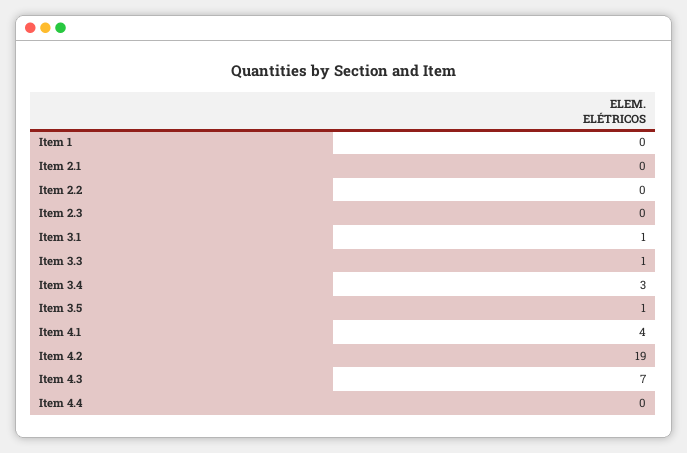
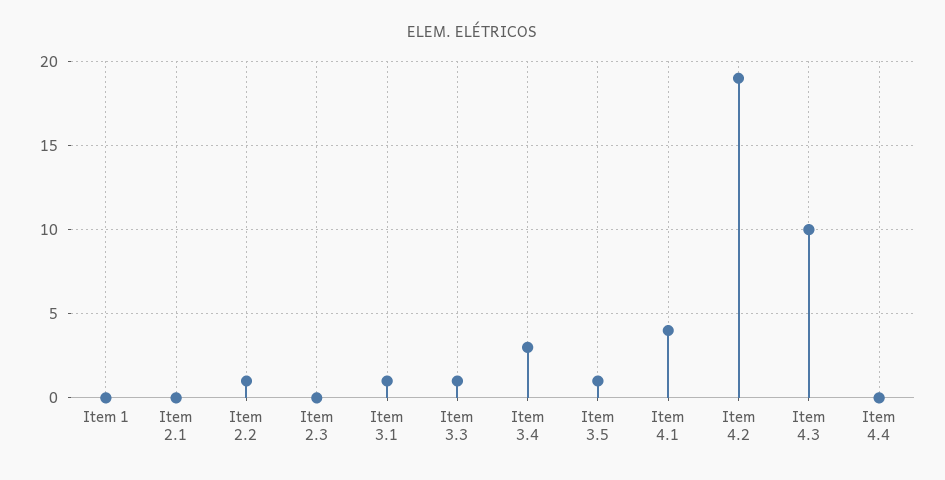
Item 2.2: 0 -> 1
Item 4.3: 7 -> 10

